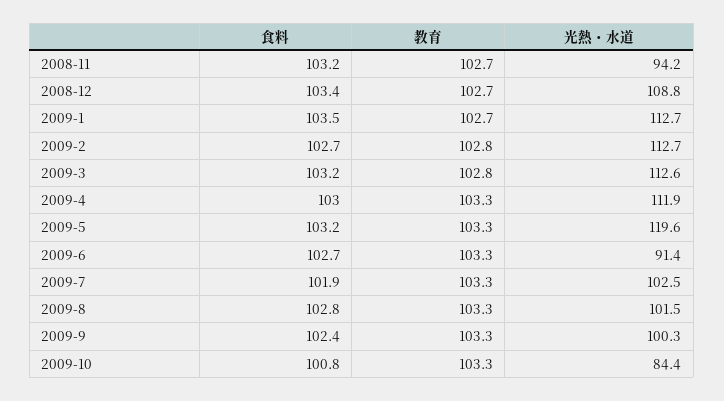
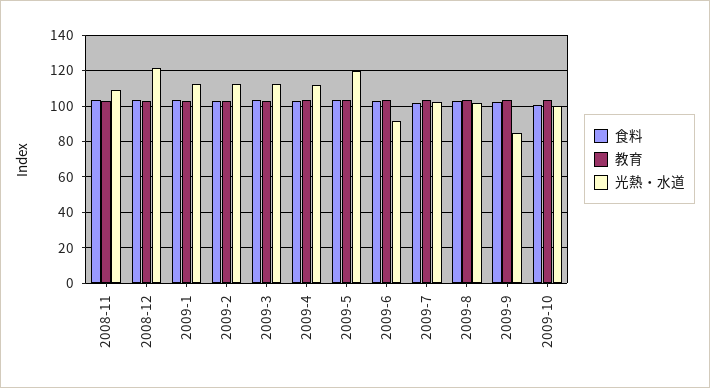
光熱・水道, 2008-11: 94.2 -> 110
光熱・水道, 2008-12: 108.8 -> 120
光熱・水道, 2009-9: 100.3 -> 85
光熱・水道, 2009-10: 84.4 -> 100

